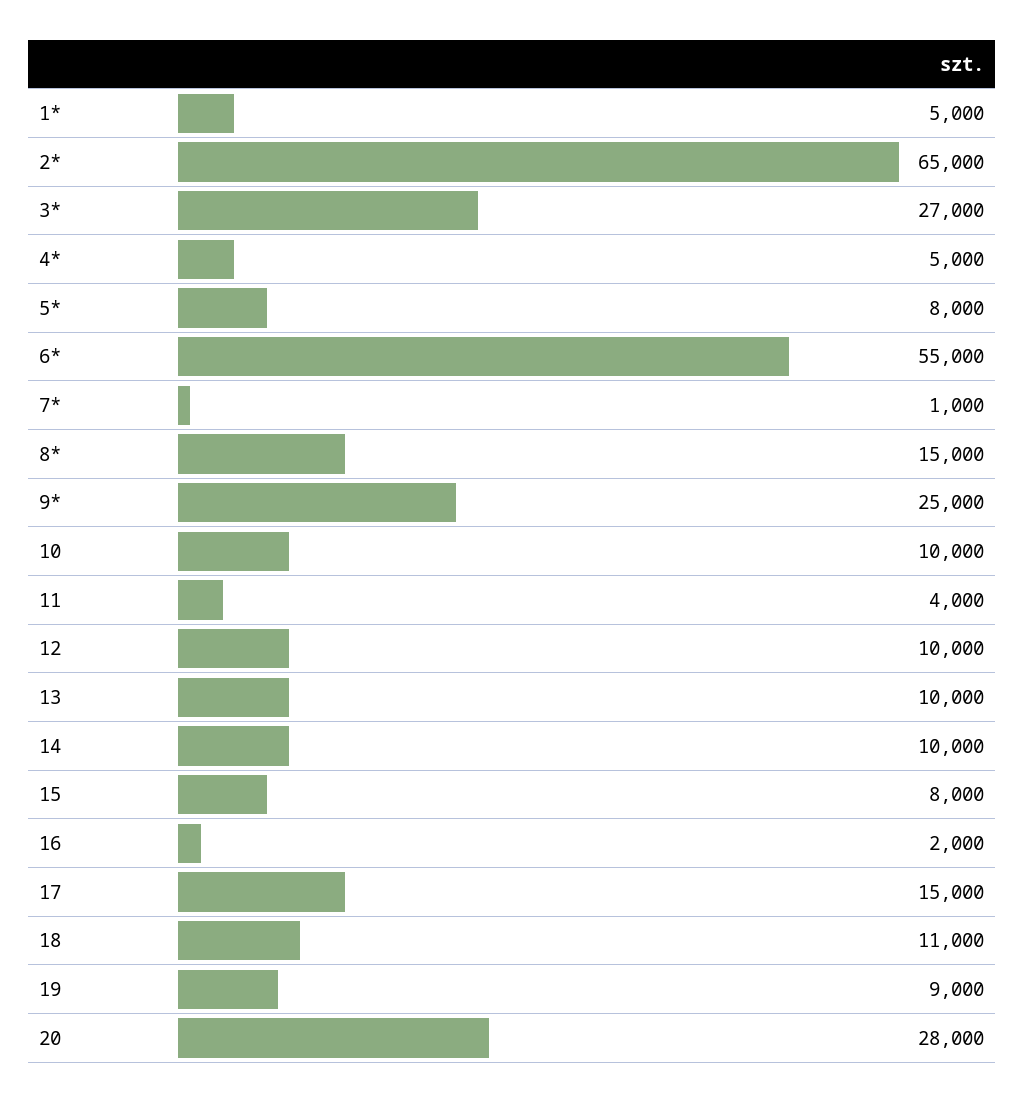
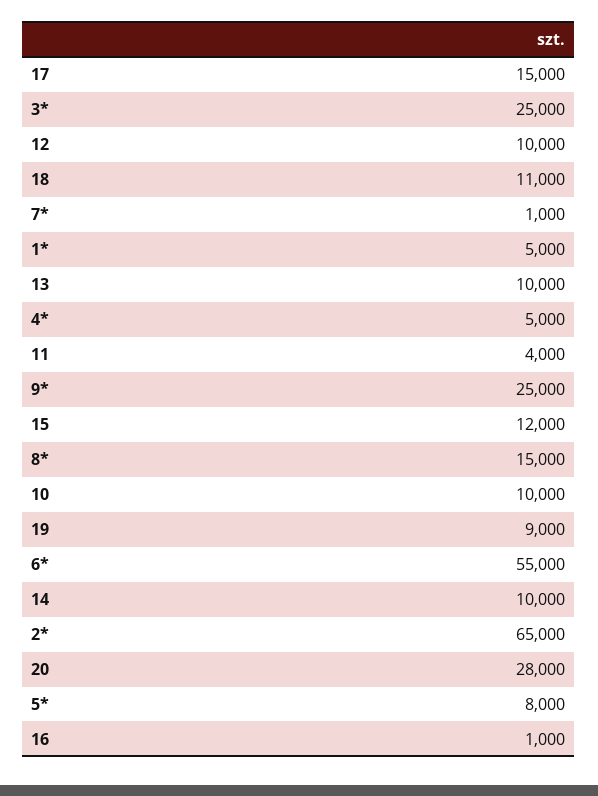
3*: 27000 -> 25000
15: 8000 -> 12000
16: 2000 -> 1000

